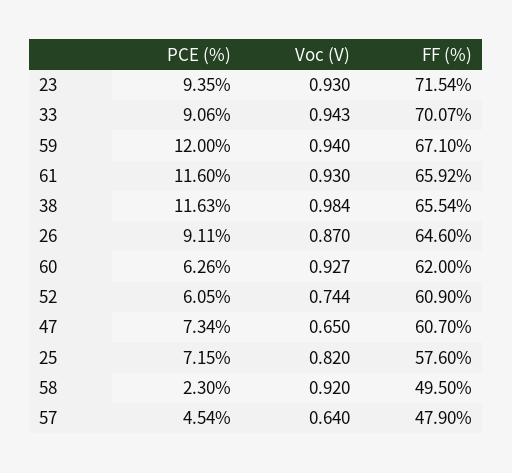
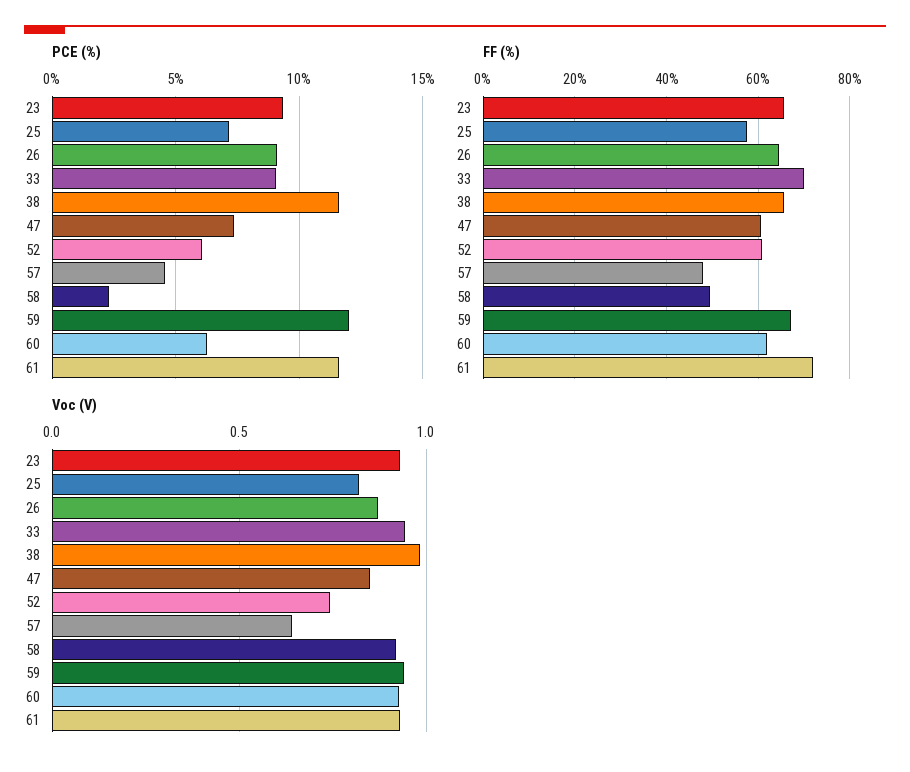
FF (%), 23: 71.54 -> 66
FF (%), 61: 65.92 -> 72
Voc (V), 47: 0.65 -> 0.85

